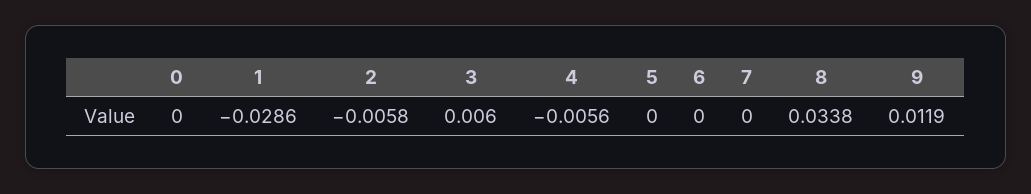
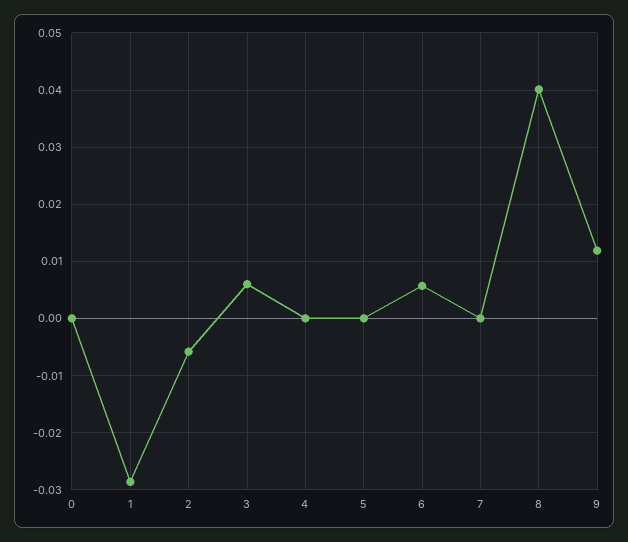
4: -0.0056 -> 0
6: 0 -> 0.006
8: 0.0338 -> 0.04

